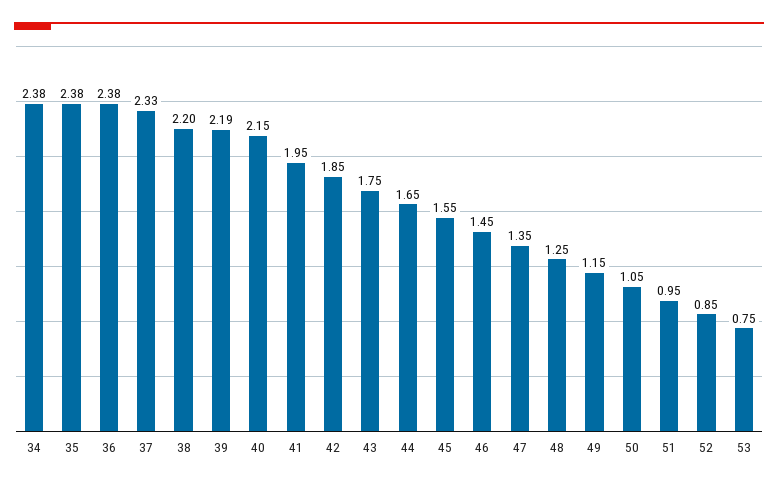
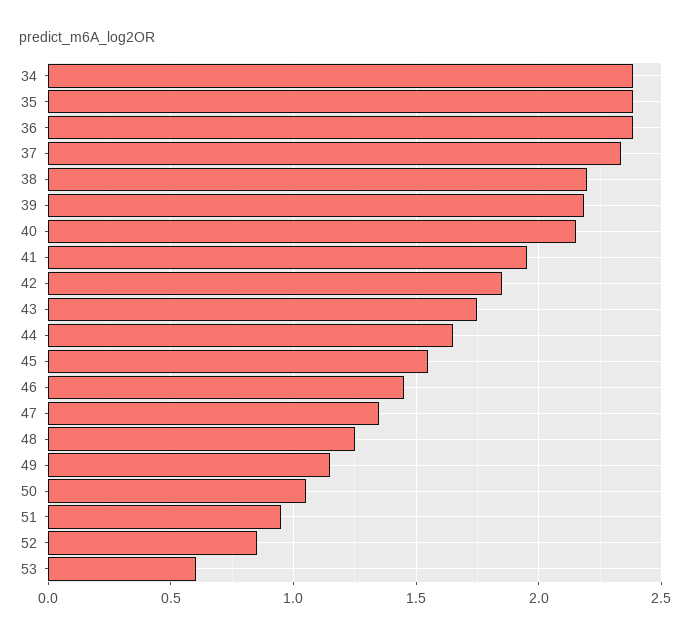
53: 0.75 -> 0.6

